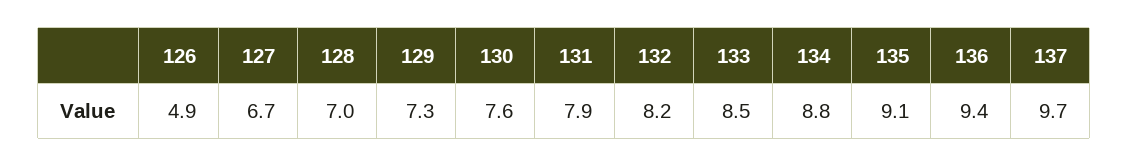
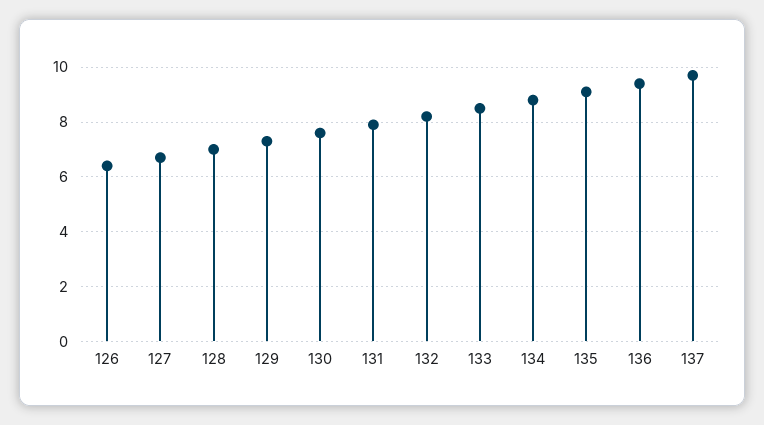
126: 4.9 -> 6.5

